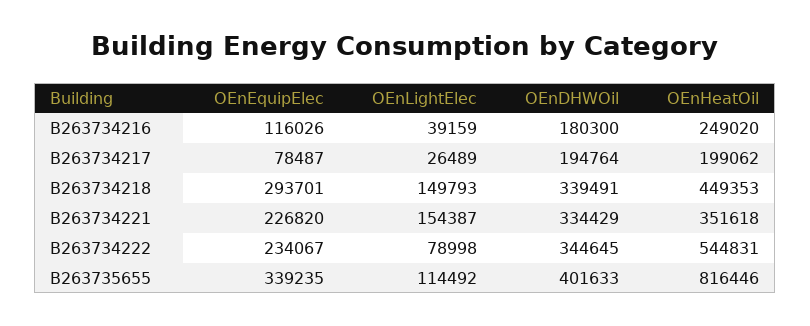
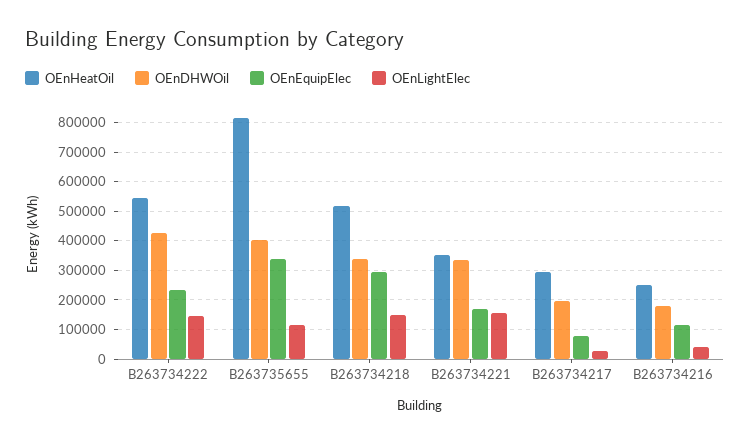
OEnHeatOil, B263734217: 199062 -> 300000
OEnHeatOil, B263734218: 449353 -> 525000
OEnEquipElec, B263734221: 226820 -> 175000
OEnLightElec, B263734222: 78998 -> 150000
OEnDHWOil, B263734222: 344645 -> 425000

